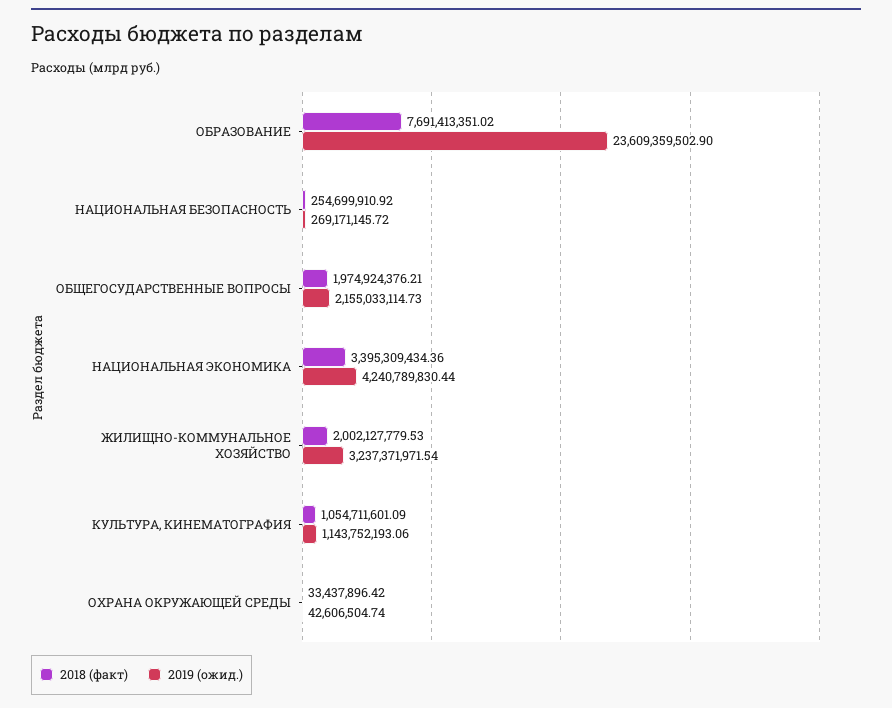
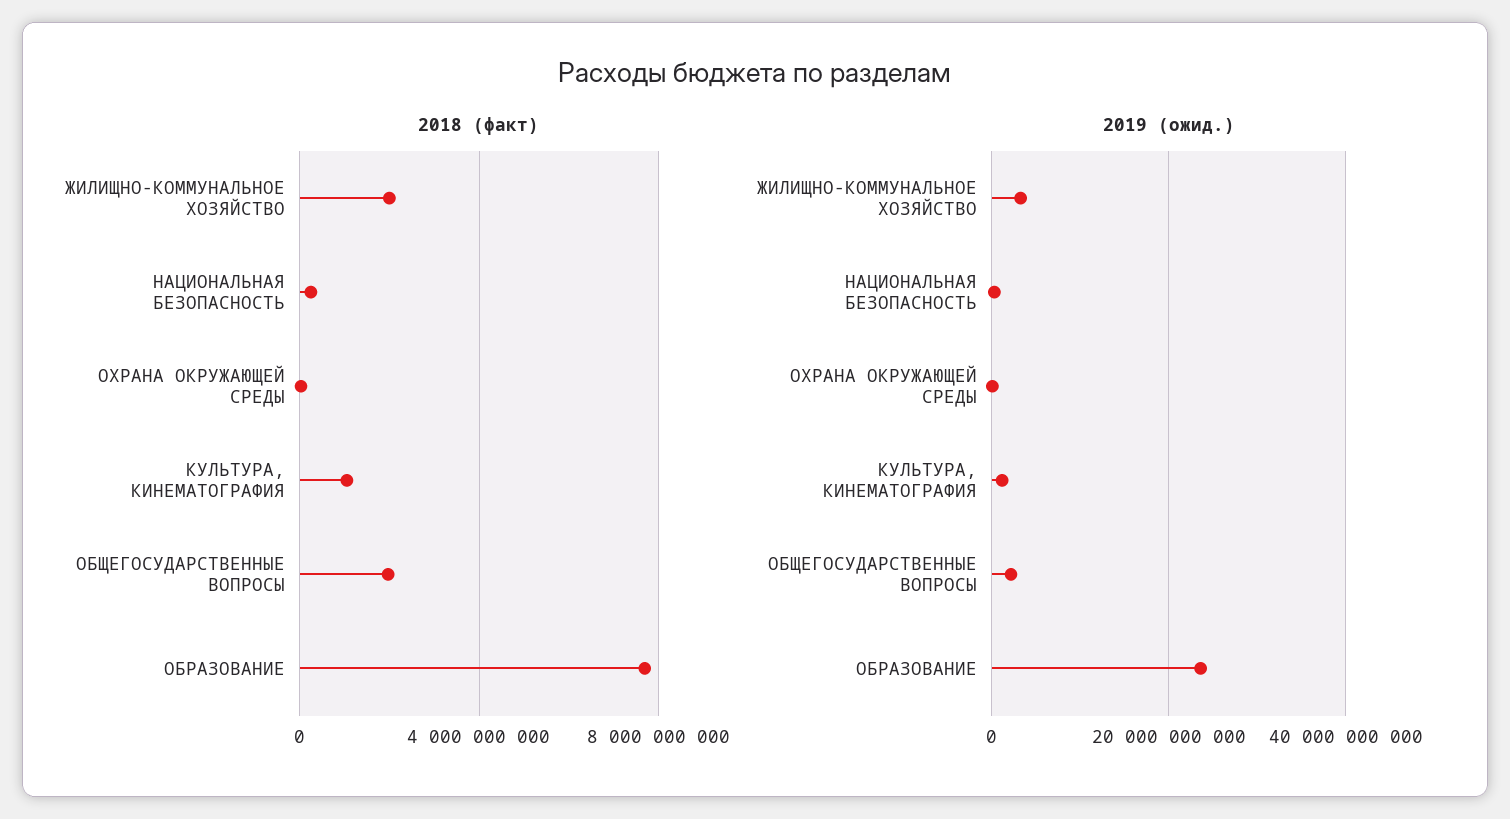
2018 (факт), НАЦИОНАЛЬНАЯ ЭКОНОМИКА: 3395309434.36 -> none
2019 (ожид.), НАЦИОНАЛЬНАЯ ЭКОНОМИКА: 4240789830.44 -> none

